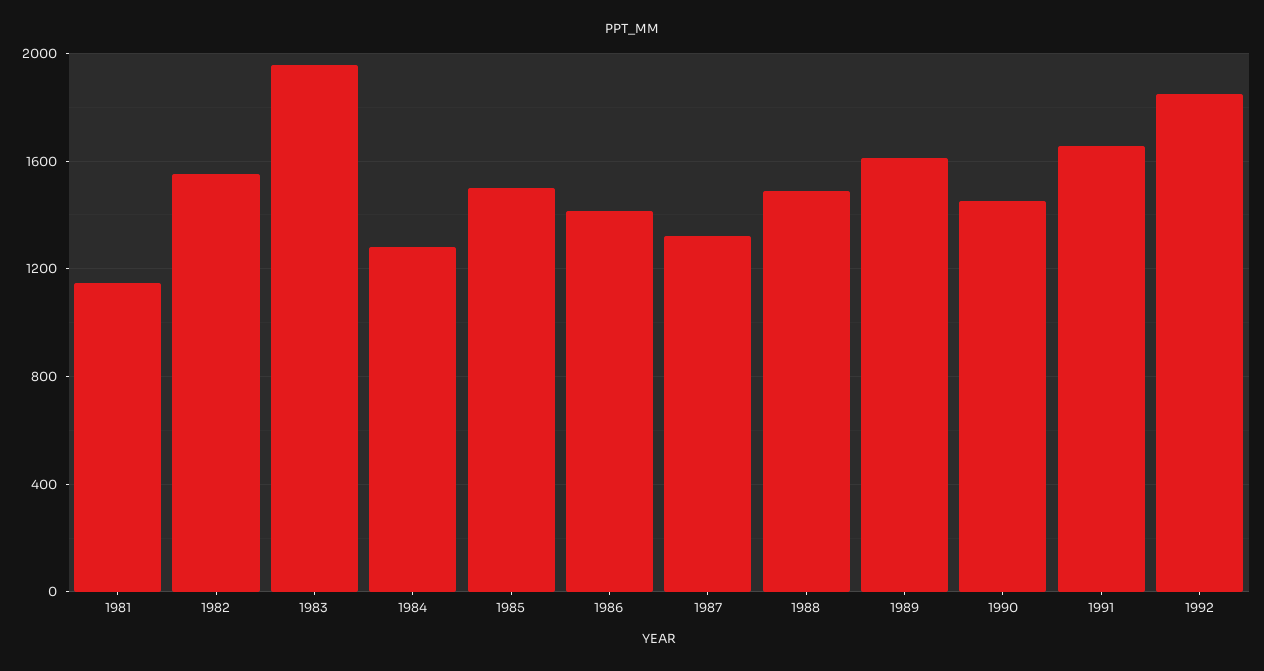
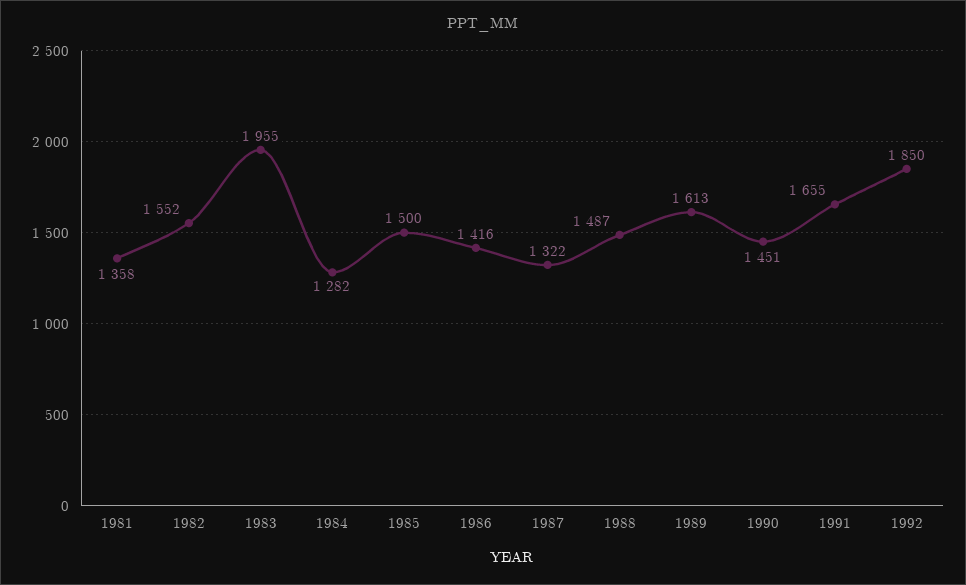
1981: 1150 -> 1358

